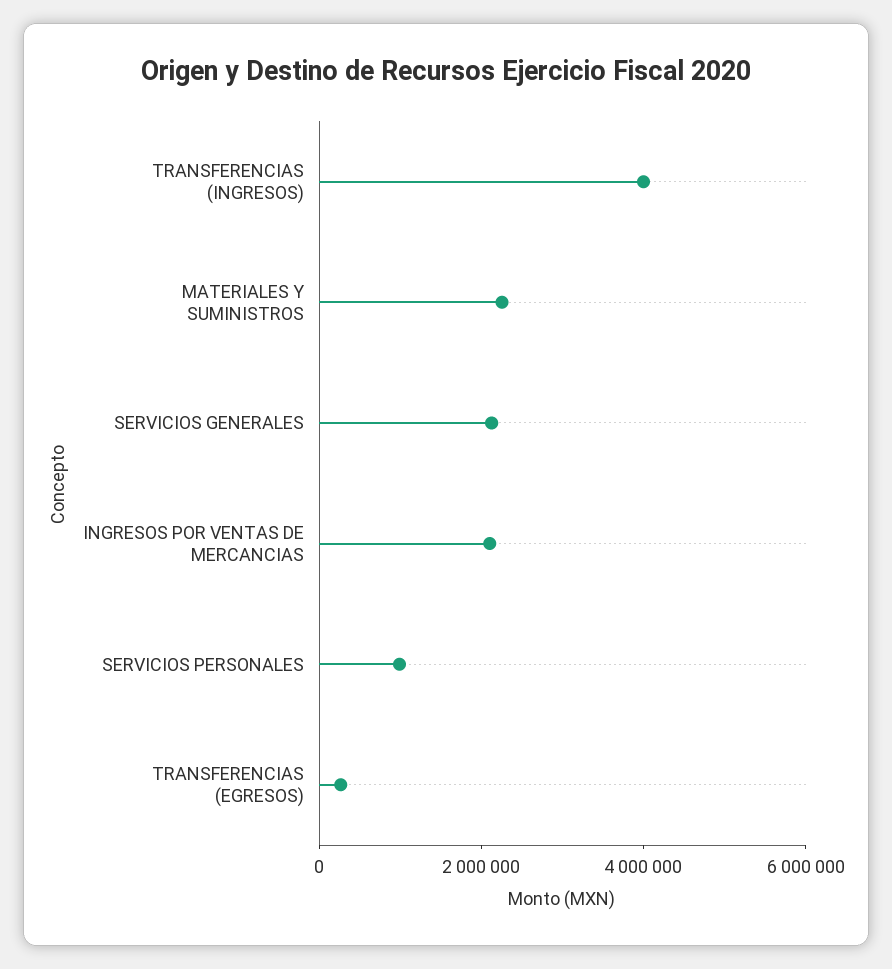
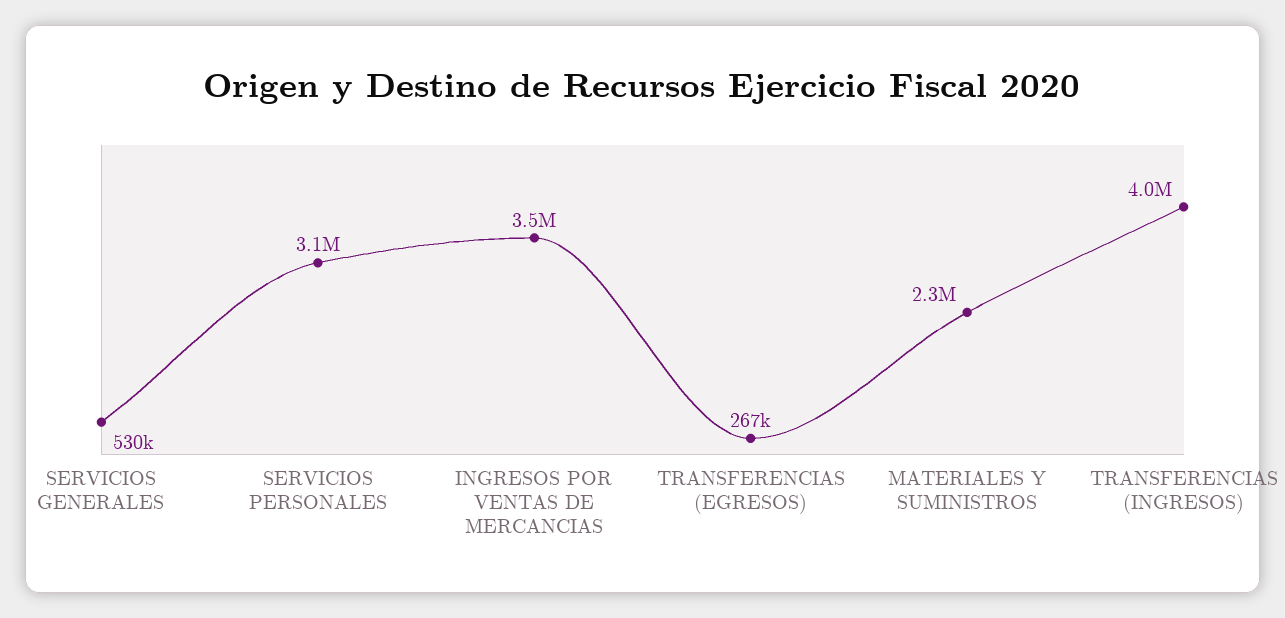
SERVICIOS GENERALES: 2000000 -> 530000
INGRESOS POR VENTAS DE MERCANCIAS: 2000000 -> 3500000
SERVICIOS PERSONALES: 1000000 -> 3100000

